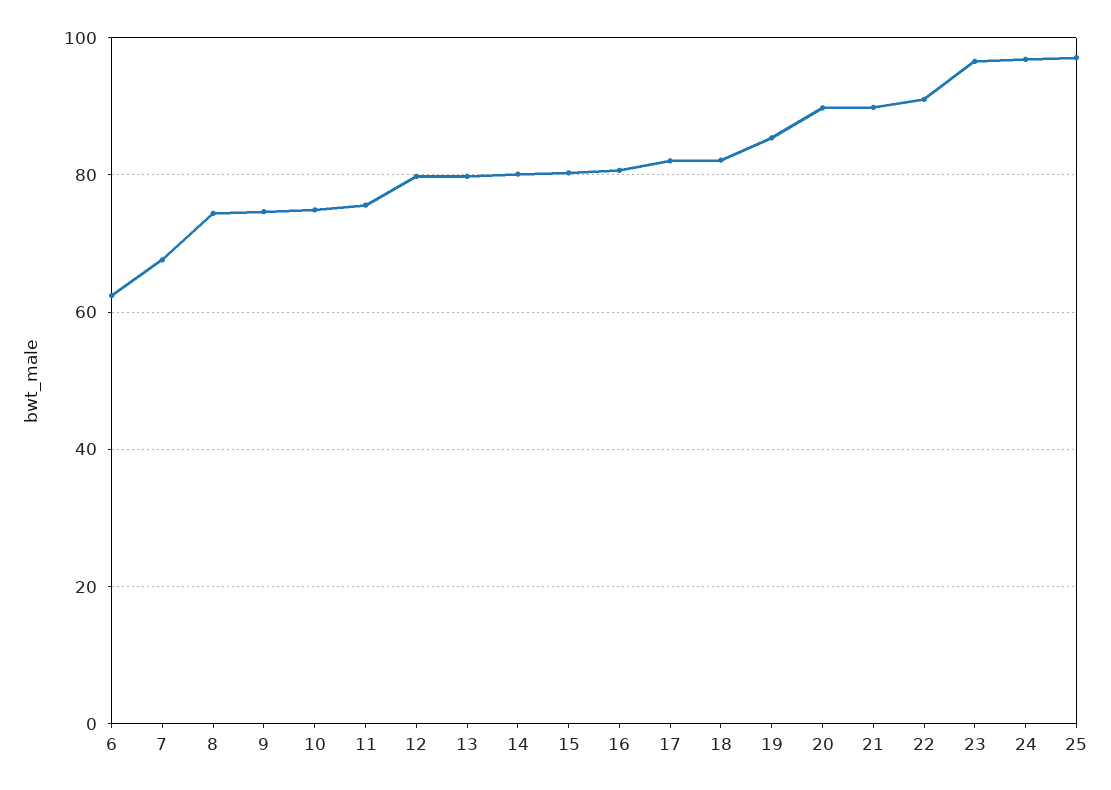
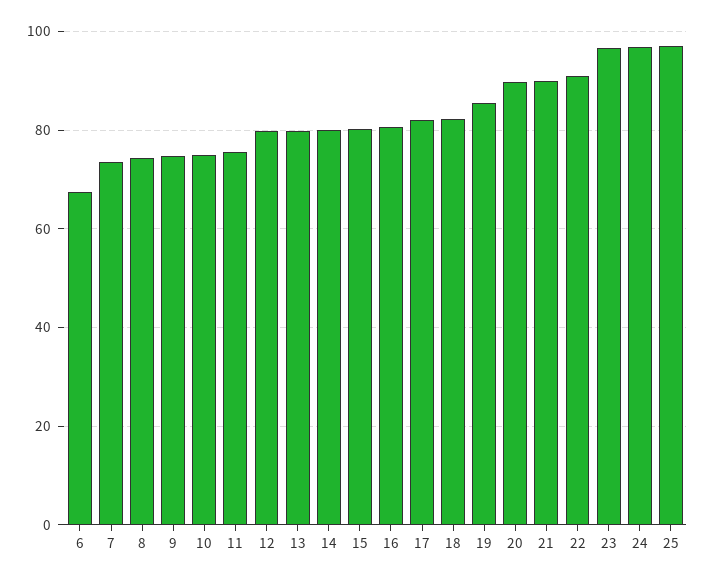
6: 62 -> 68
7: 68 -> 74

